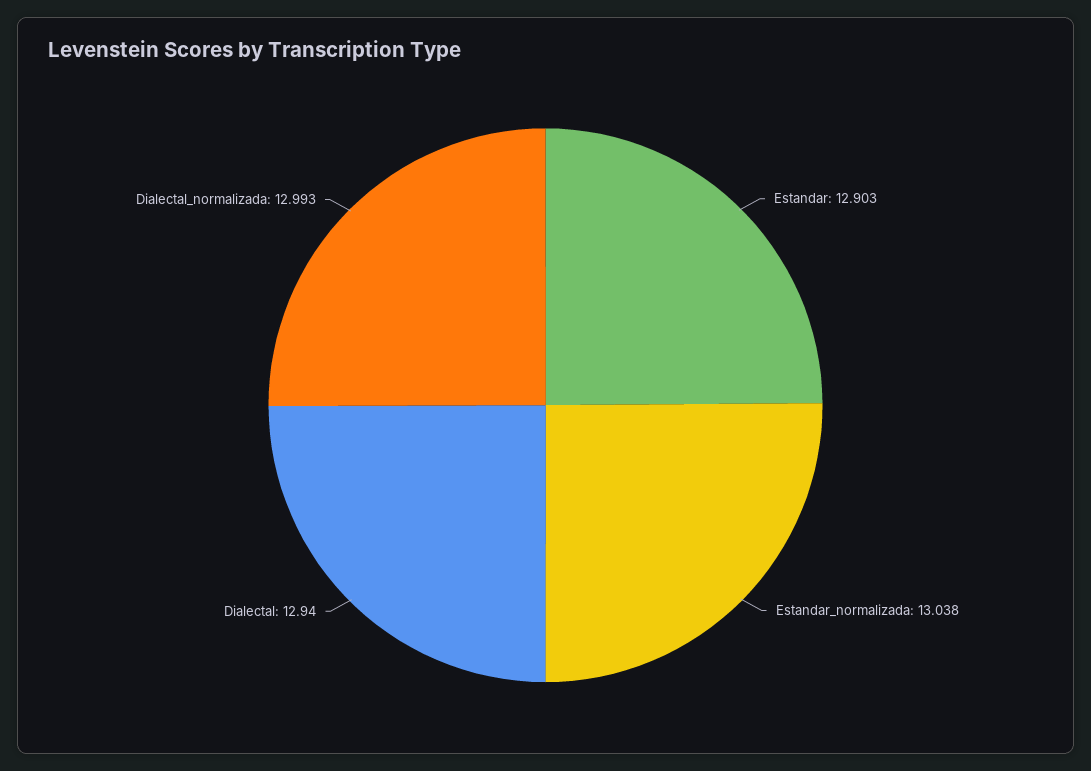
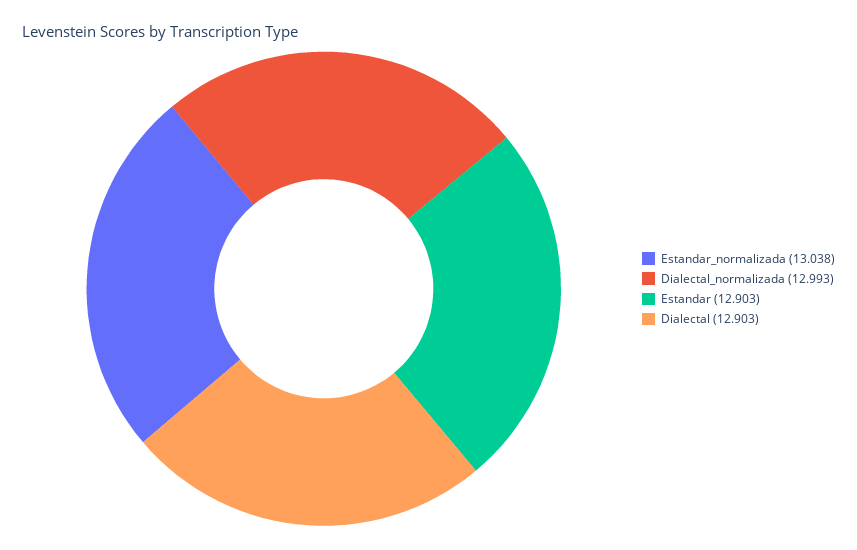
Dialectal: 12.94 -> 12.903

